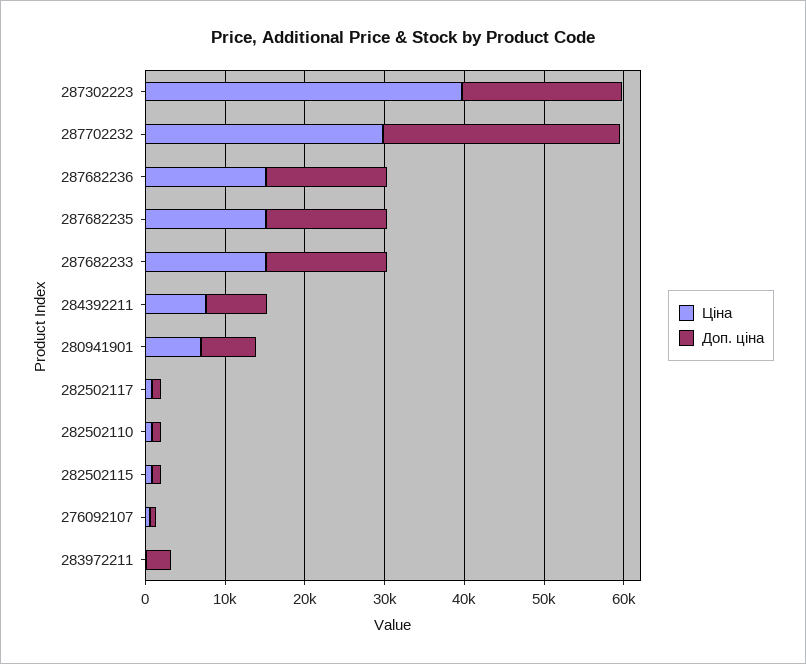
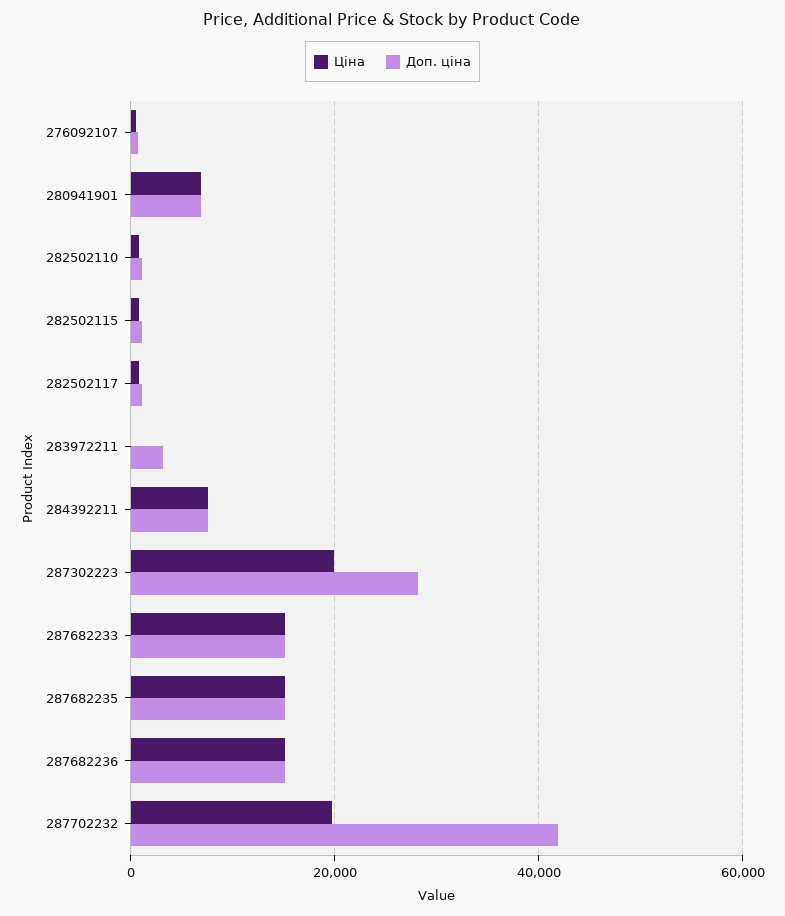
Ціна, 287302223: 40000 -> 20000
Доп. ціна, 287302223: 20000 -> 28000
Ціна, 287702232: 30000 -> 20000
Доп. ціна, 287702232: 30000 -> 42000

